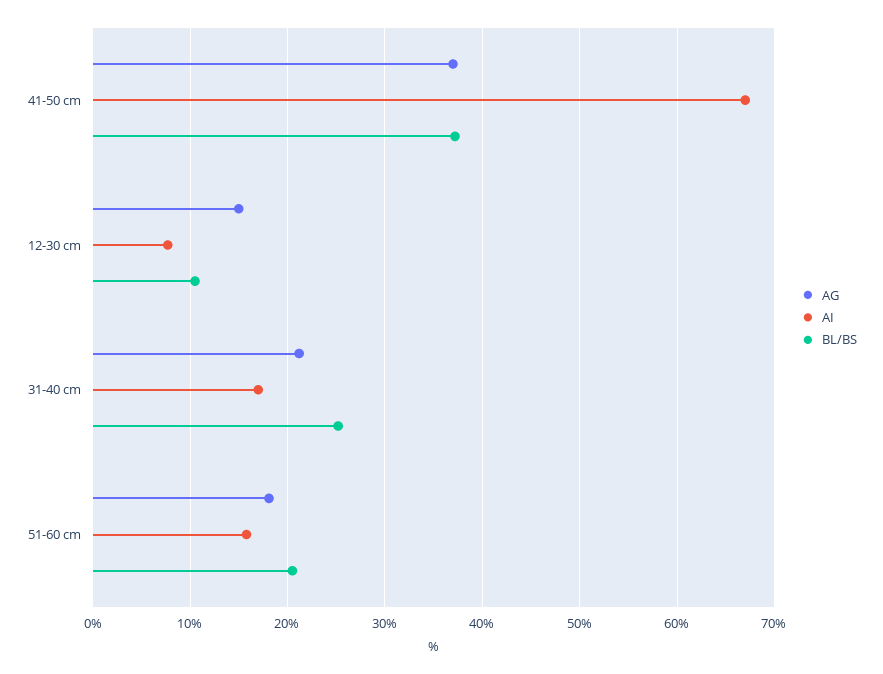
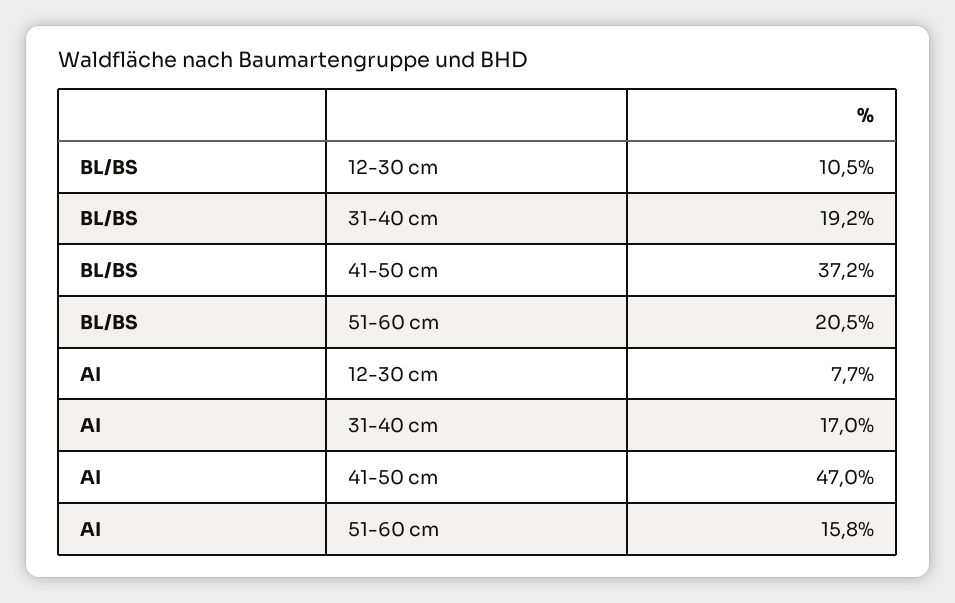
AG, 41-50 cm: 37 -> none
AI, 41-50 cm: 67 -> 47
AG, 12-30 cm: 15 -> none
AG, 31-40 cm: 21 -> none
BL/BS, 31-40 cm: 25 -> 19.2
AG, 51-60 cm: 18 -> none

